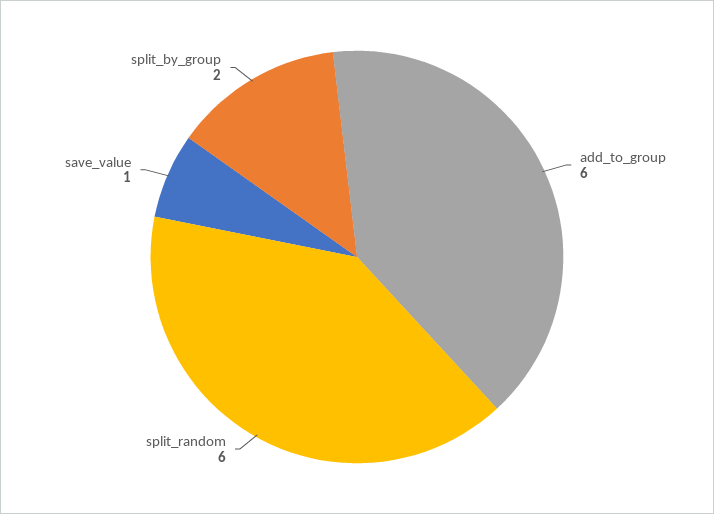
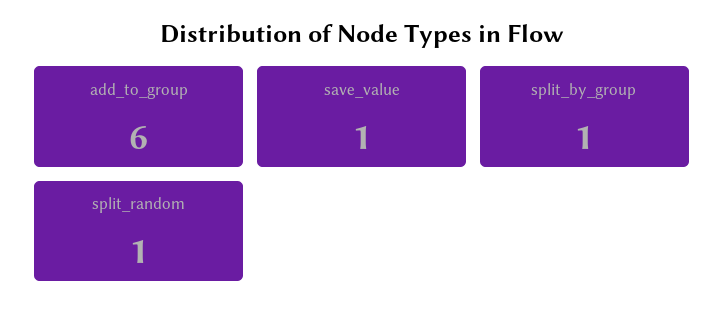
split_random: 6 -> 1
split_by_group: 2 -> 1

